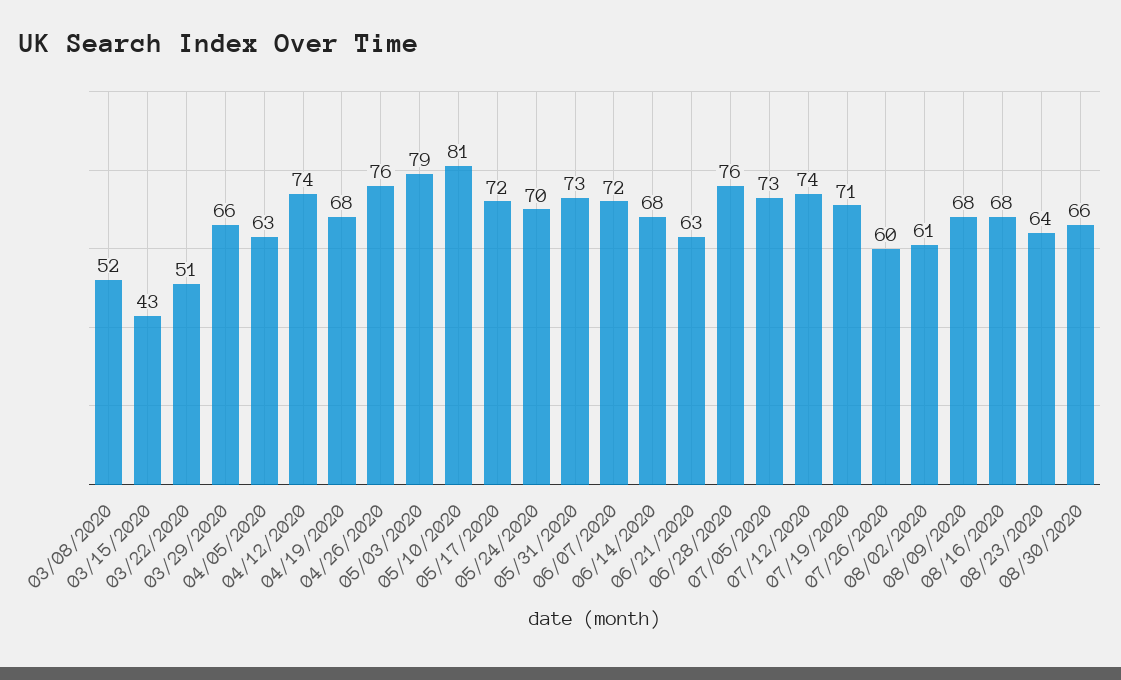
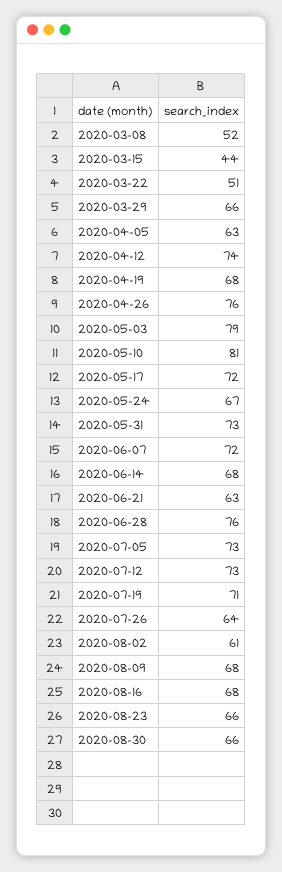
03/15/2020: 43 -> 44
05/24/2020: 70 -> 67
07/12/2020: 74 -> 73
07/26/2020: 60 -> 64
08/23/2020: 64 -> 66

